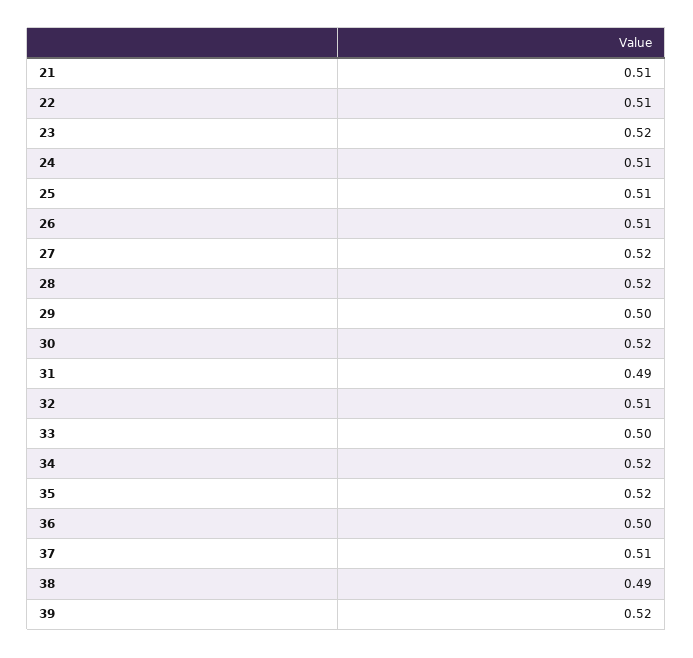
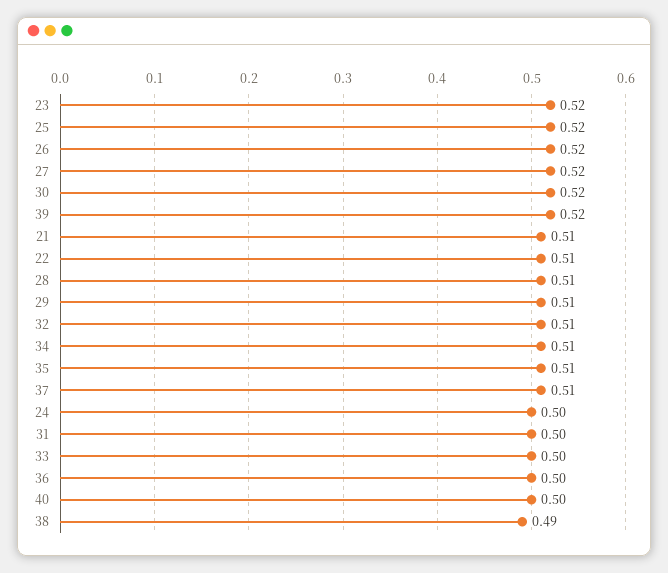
24: 0.51 -> 0.5
25: 0.51 -> 0.52
26: 0.51 -> 0.52
28: 0.52 -> 0.51
29: 0.5 -> 0.51
31: 0.49 -> 0.5
34: 0.52 -> 0.51
35: 0.52 -> 0.51
40: none -> 0.5

